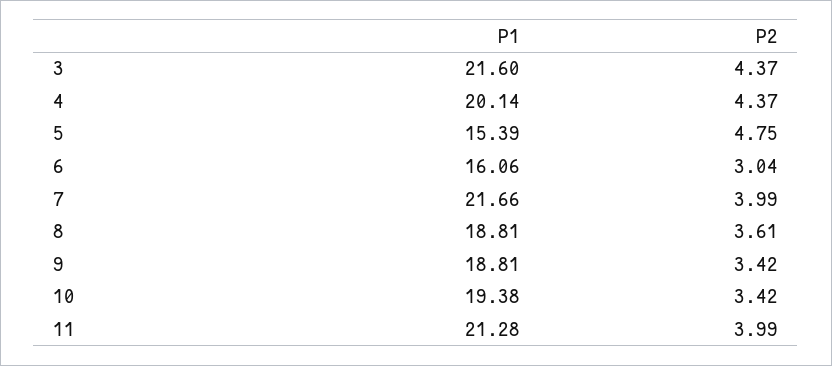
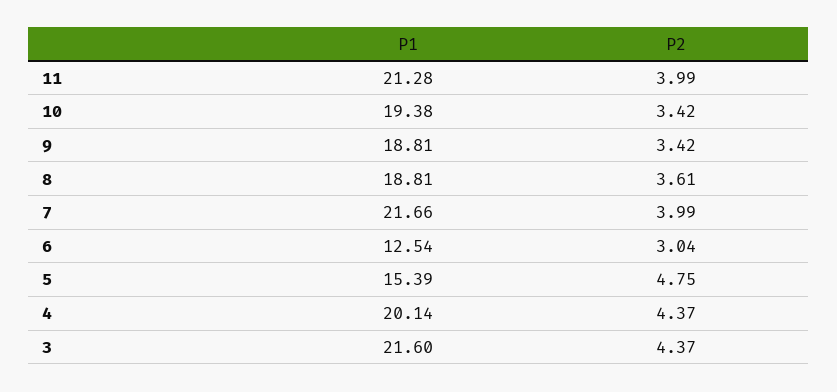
P1, 6: 16.06 -> 12.54

